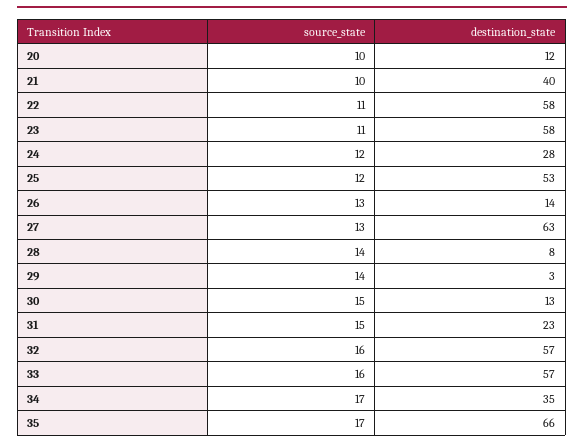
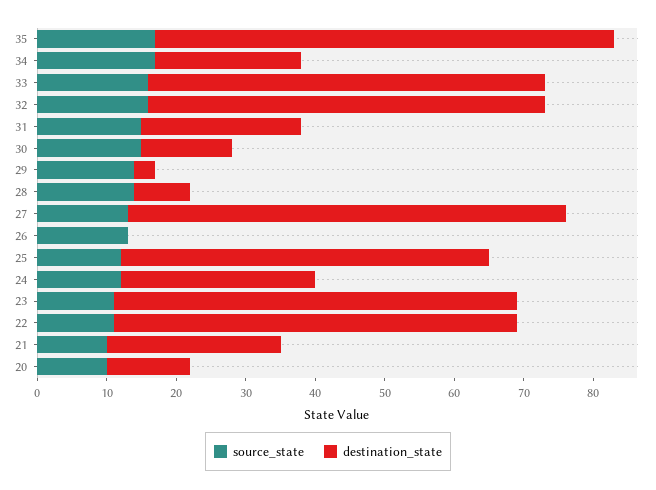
destination_state, 21: 40 -> 25
destination_state, 26: 14 -> 0
destination_state, 34: 35 -> 20

